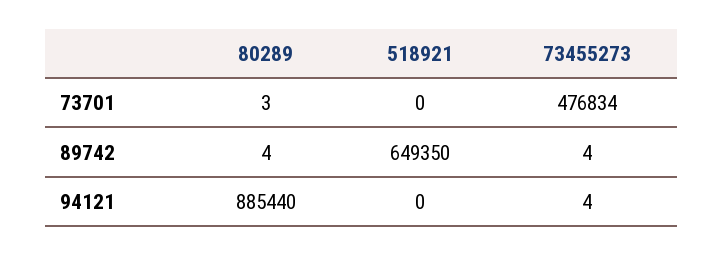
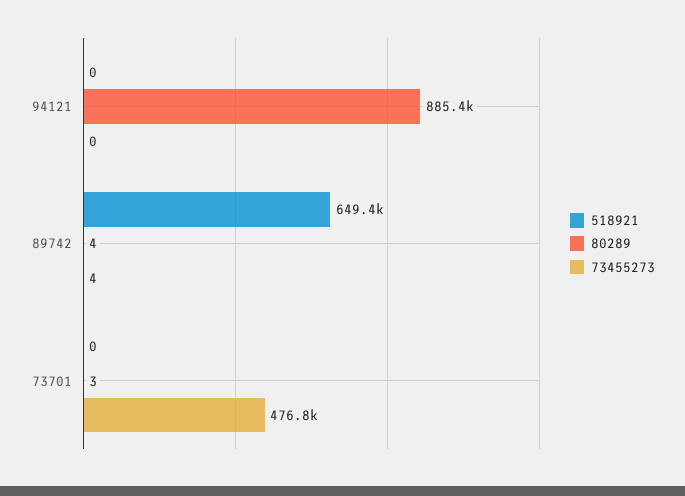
73455273, 94121: 4 -> 0

